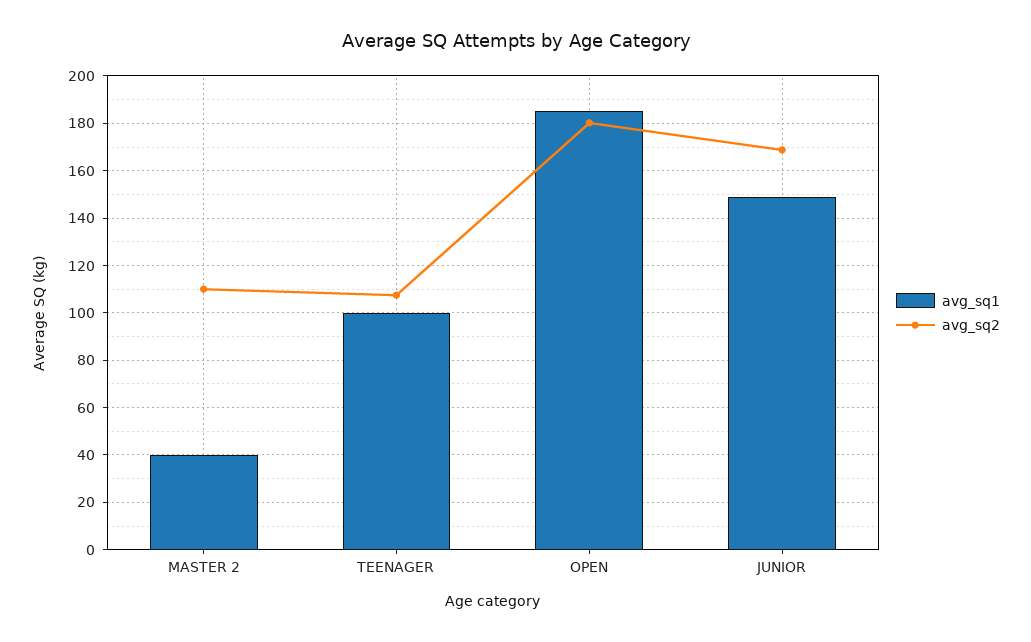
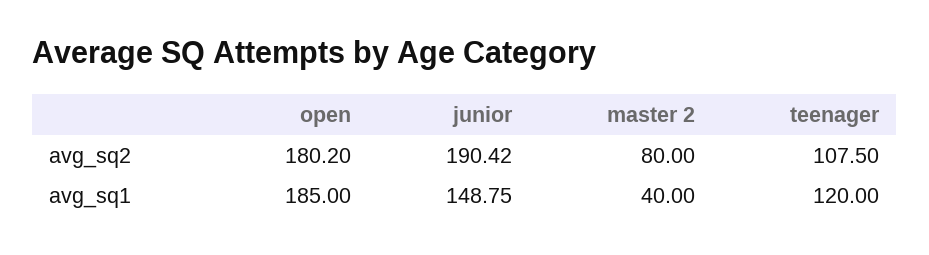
avg_sq2, MASTER 2: 110 -> 80
avg_sq1, TEENAGER: 100 -> 120
avg_sq2, JUNIOR: 170 -> 190.42

